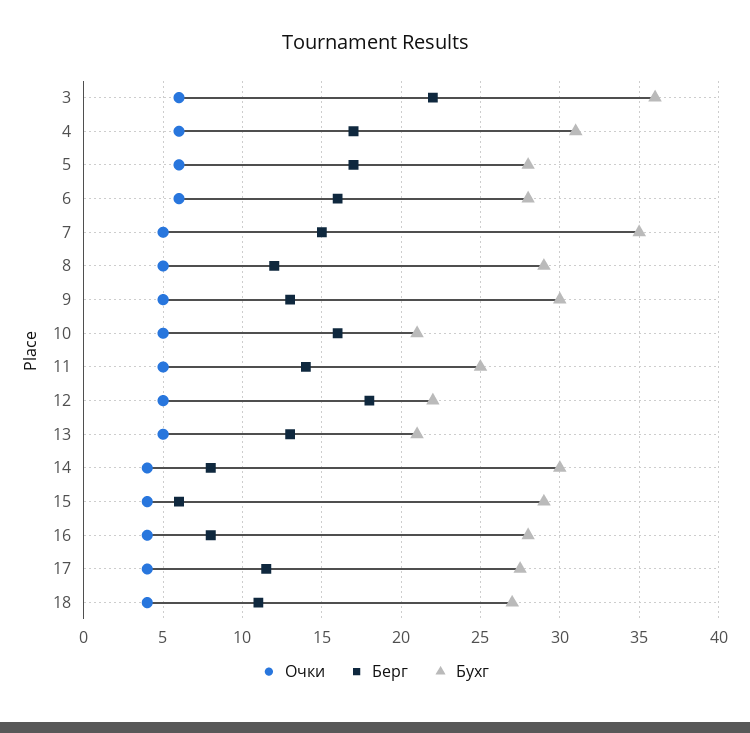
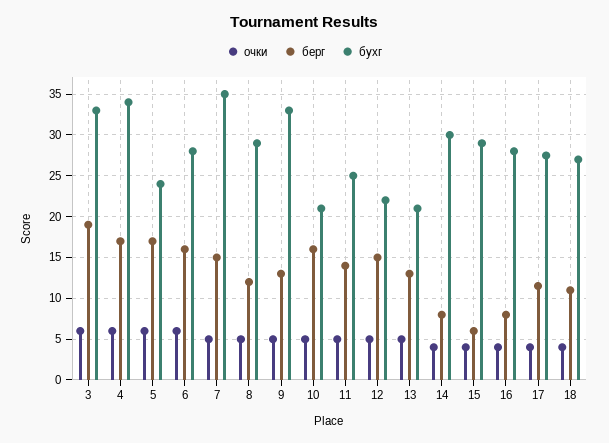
Берг, 3: 22 -> 19
Бухг, 3: 36 -> 33
Бухг, 4: 31 -> 34
Бухг, 5: 28 -> 24
Бухг, 9: 30 -> 33
Берг, 12: 18 -> 15

